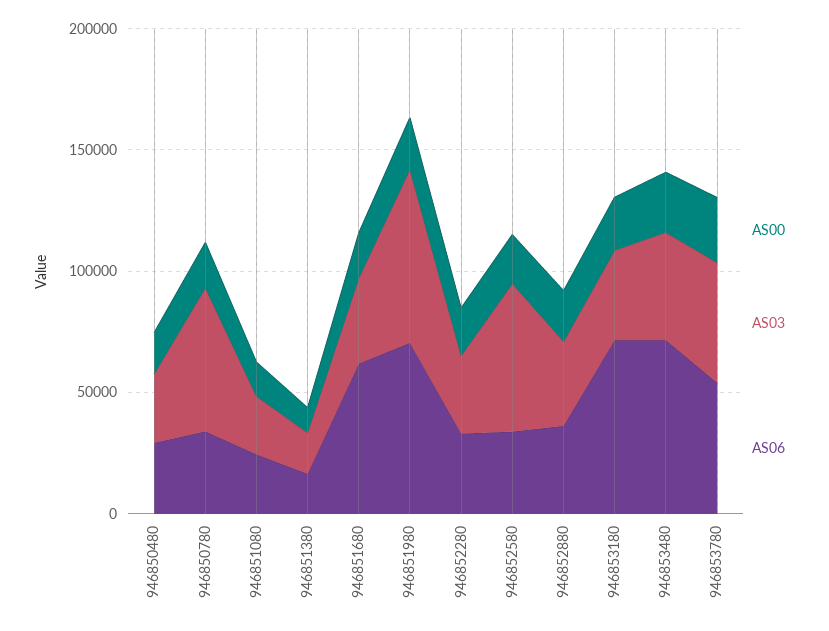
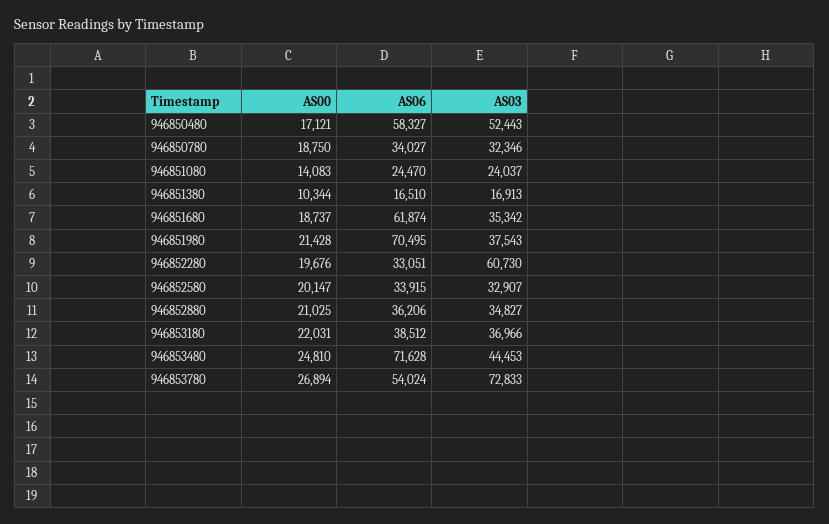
AS03, 946850480: 30000 -> 52443
AS06, 946850480: 30000 -> 58327
AS03, 946850780: 60000 -> 32346
AS03, 946851980: 70000 -> 37543
AS03, 946852280: 30000 -> 60730
AS03, 946852580: 60000 -> 32907
AS06, 946853180: 70000 -> 38512
AS03, 946853780: 50000 -> 72833

